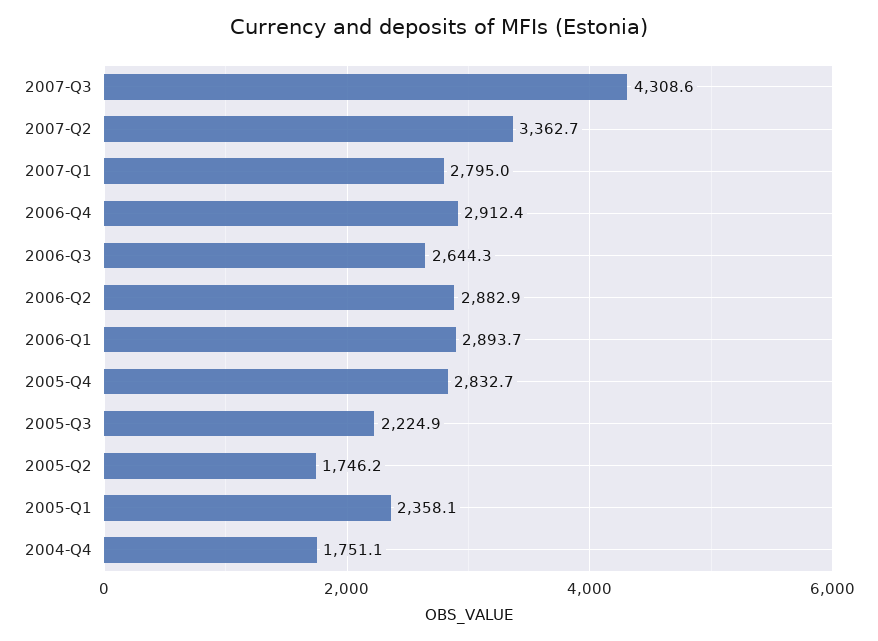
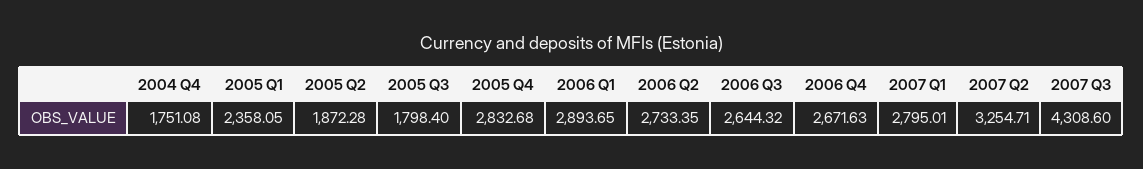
2007-Q2: 3362.7 -> 3254.71
2006-Q4: 2912.4 -> 2671.63
2006-Q2: 2882.9 -> 2733.35
2005-Q3: 2224.9 -> 1798.4
2005-Q2: 1746.2 -> 1872.28

